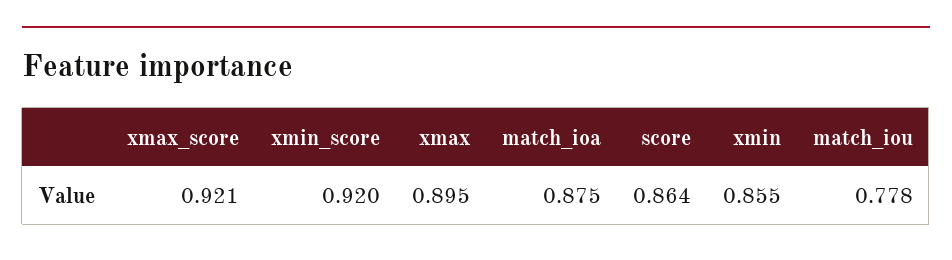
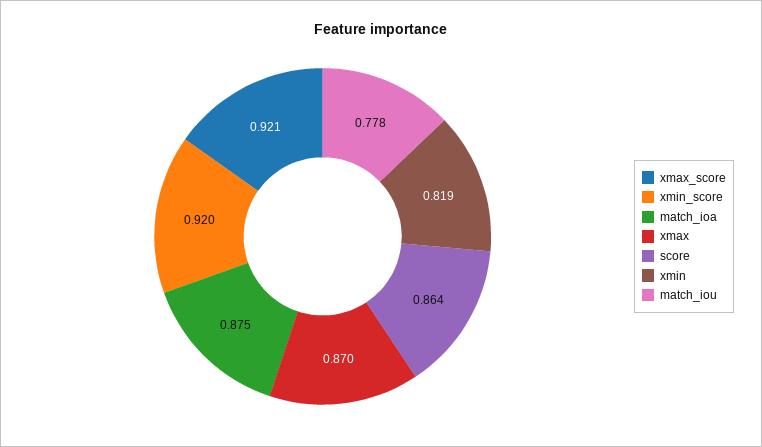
xmax: 0.895 -> 0.87
xmin: 0.855 -> 0.819

